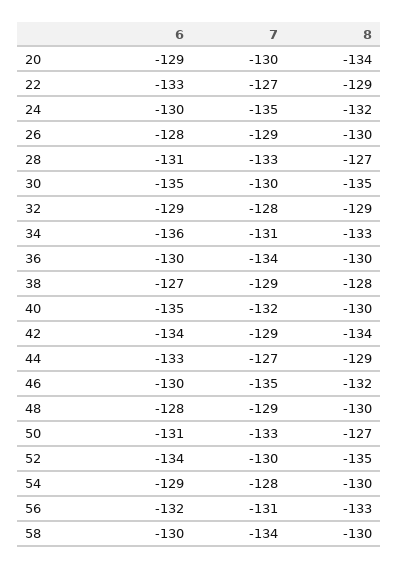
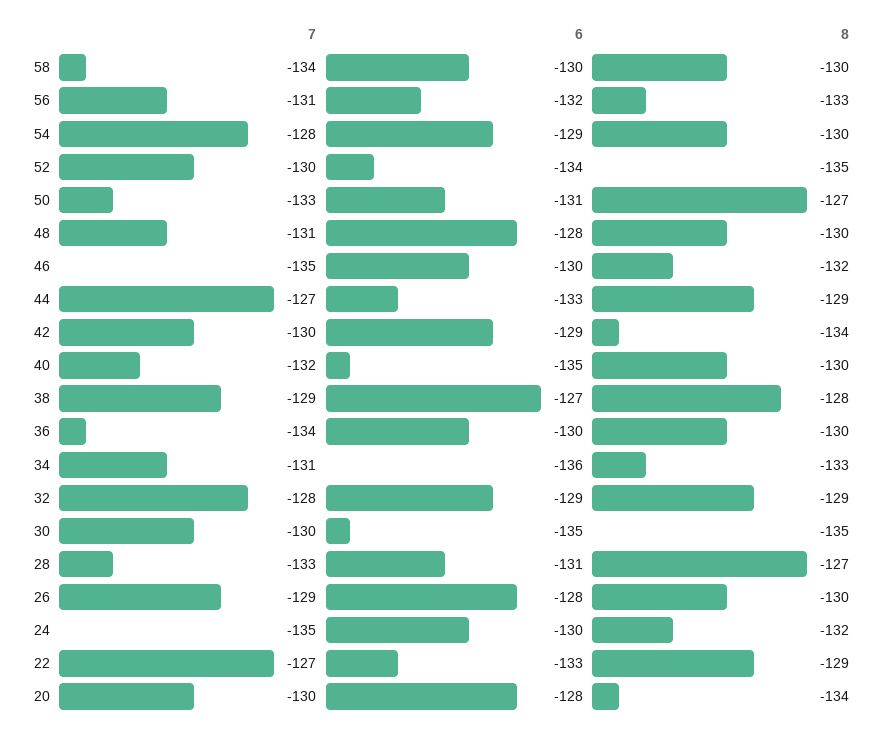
6, 20: -129 -> -128
6, 42: -134 -> -129
7, 42: -129 -> -130
7, 48: -129 -> -131

